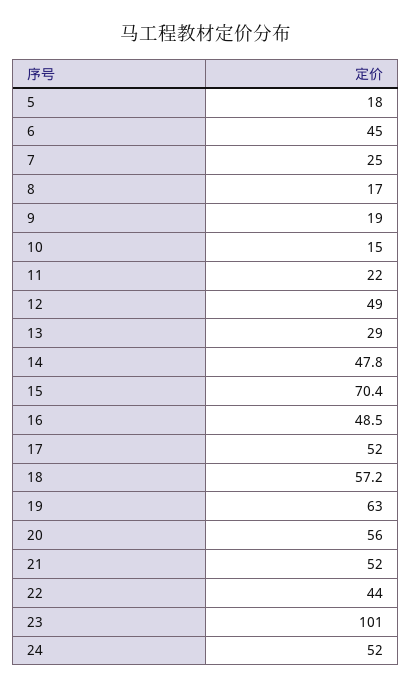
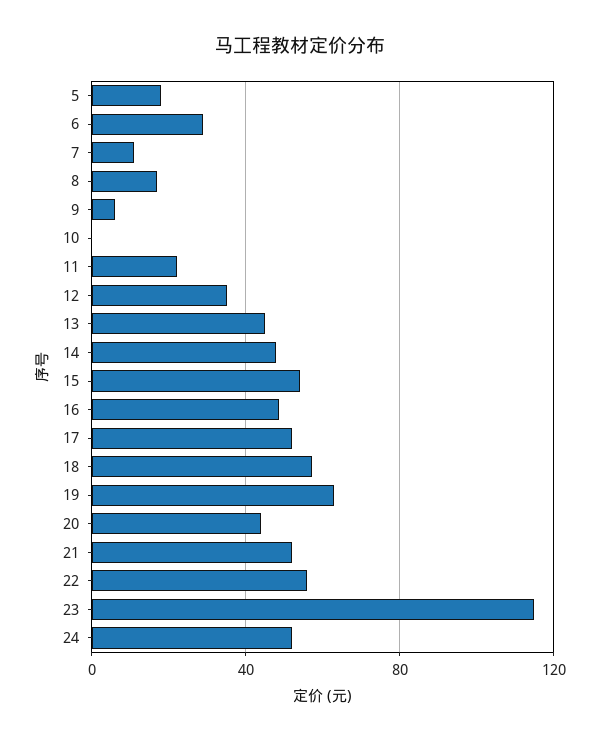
6: 45 -> 30
7: 25 -> 10
9: 19 -> 5
10: 15 -> 0
12: 49 -> 35
13: 29 -> 45
15: 70.4 -> 55
20: 56 -> 45
22: 44 -> 55
23: 101 -> 115

